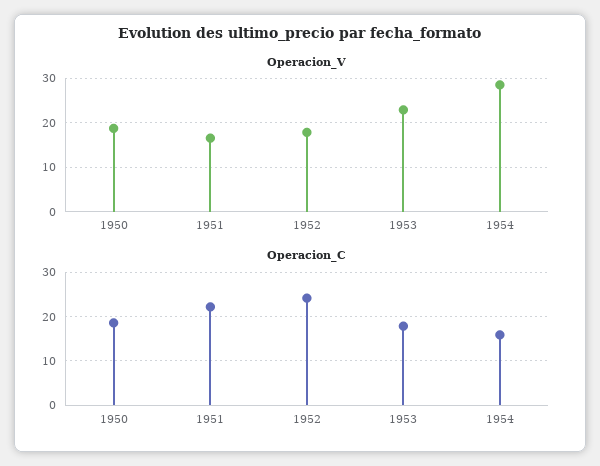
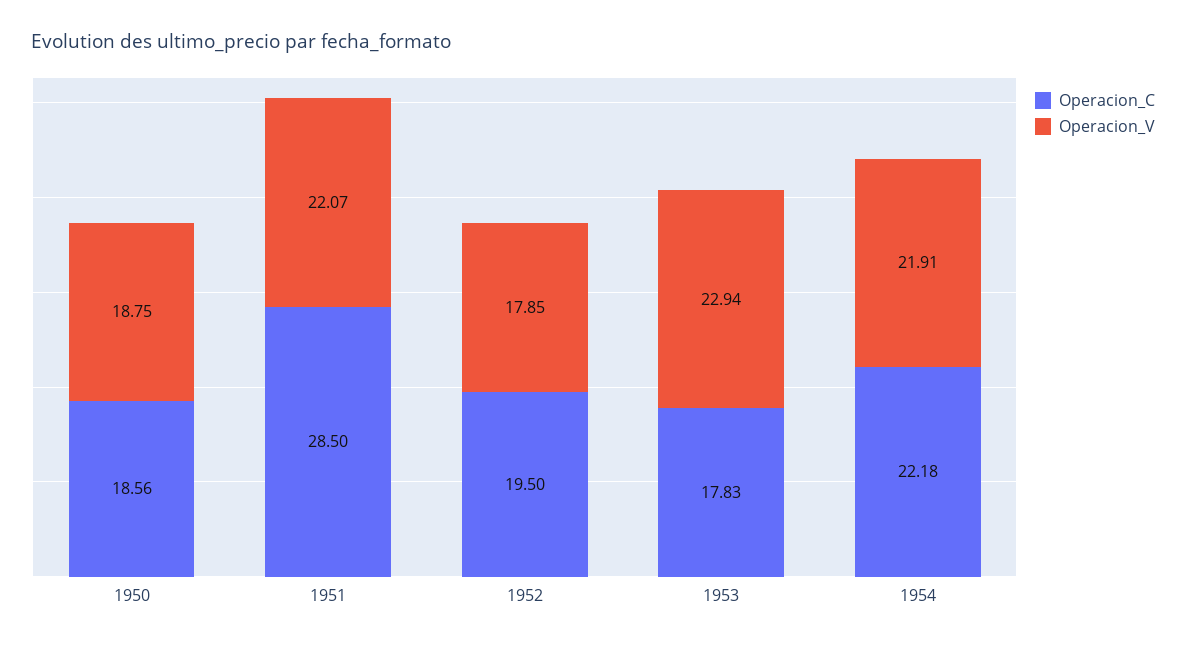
Operacion_V, 1951: 16 -> 22.07
Operacion_V, 1954: 28 -> 21.91
Operacion_C, 1951: 22 -> 28.5
Operacion_C, 1952: 24 -> 19.5
Operacion_C, 1954: 16 -> 22.18

